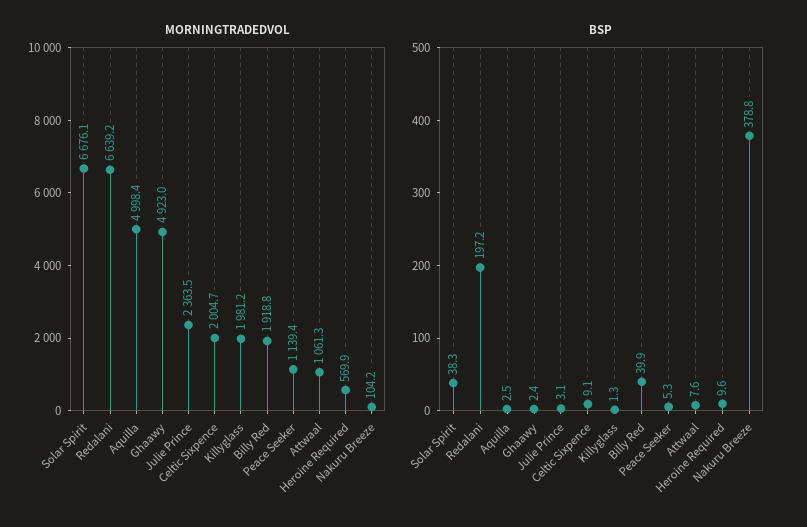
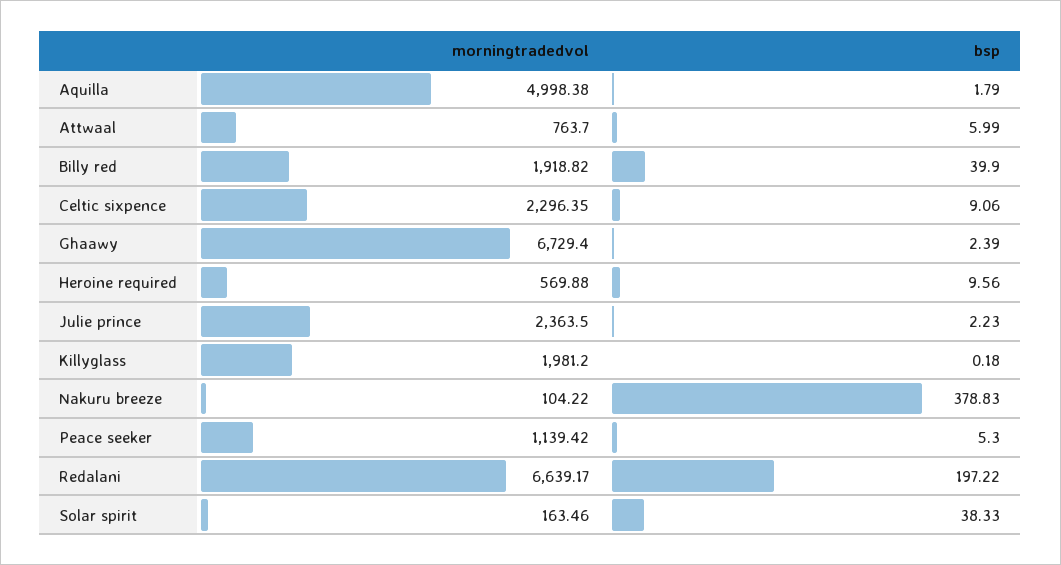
MORNINGTRADEDVOL, Solar Spirit: 6676.1 -> 163.46
MORNINGTRADEDVOL, Ghaawy: 4923 -> 6729.4
MORNINGTRADEDVOL, Celtic Sixpence: 2004.7 -> 2296.35
MORNINGTRADEDVOL, Attwaal: 1061.3 -> 763.7
BSP, Aquilla: 2.5 -> 1.79
BSP, Julie Prince: 3.1 -> 2.23
BSP, Killyglass: 1.3 -> 0.18
BSP, Attwaal: 7.6 -> 5.99

